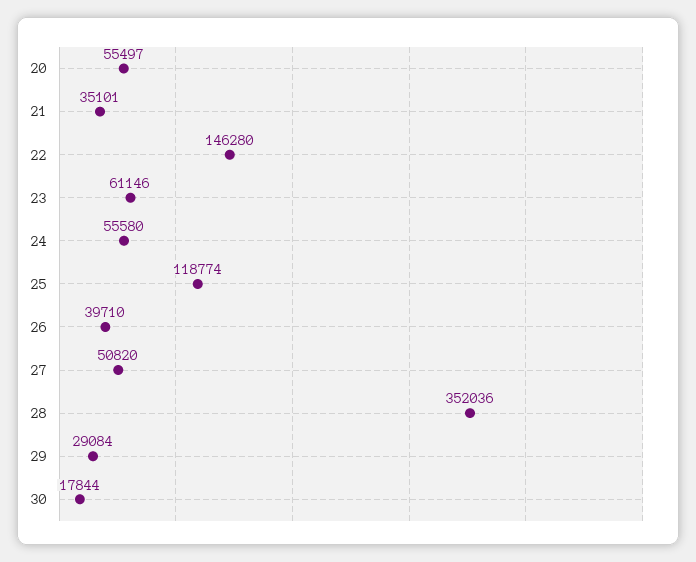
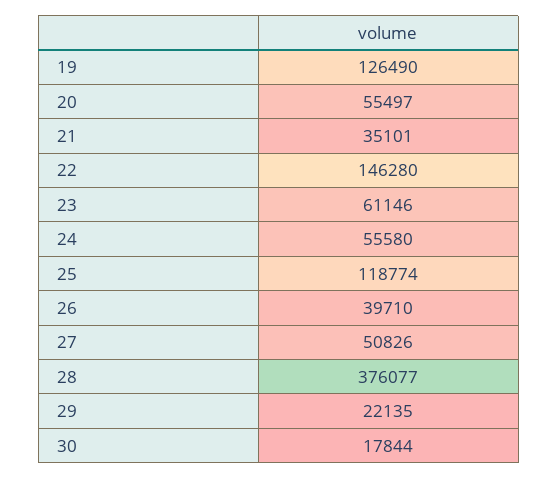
27: 50820 -> 50826
28: 352036 -> 376077
29: 29084 -> 22135
19: none -> 126490

